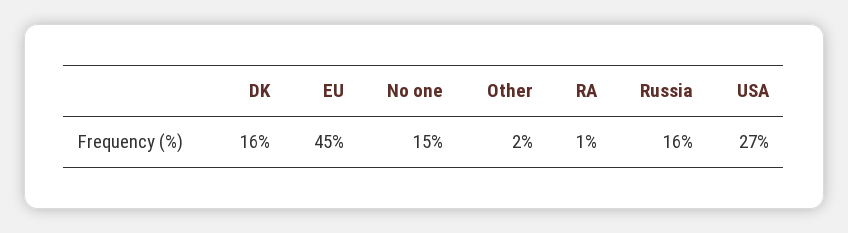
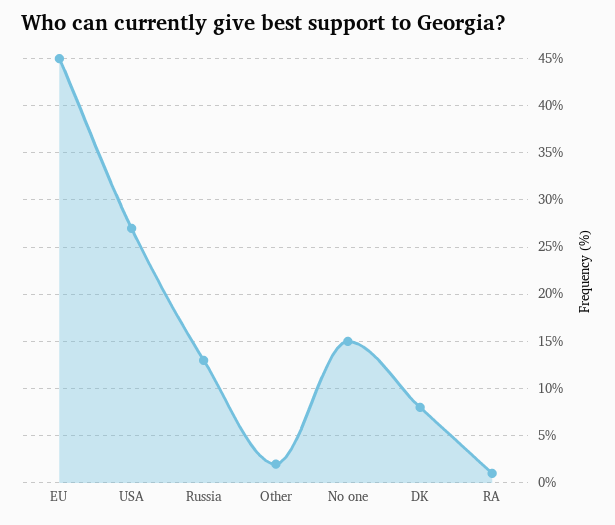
DK: 16 -> 8
Russia: 16 -> 13

